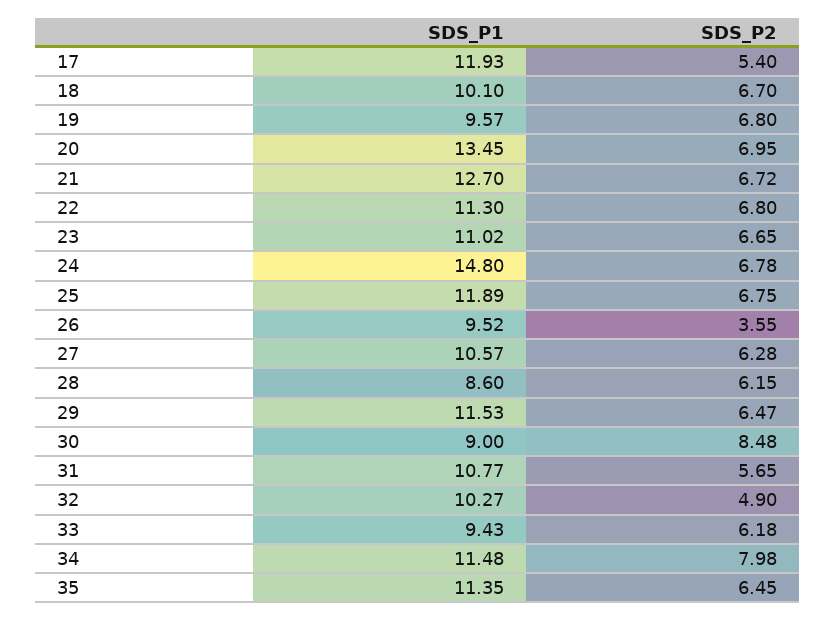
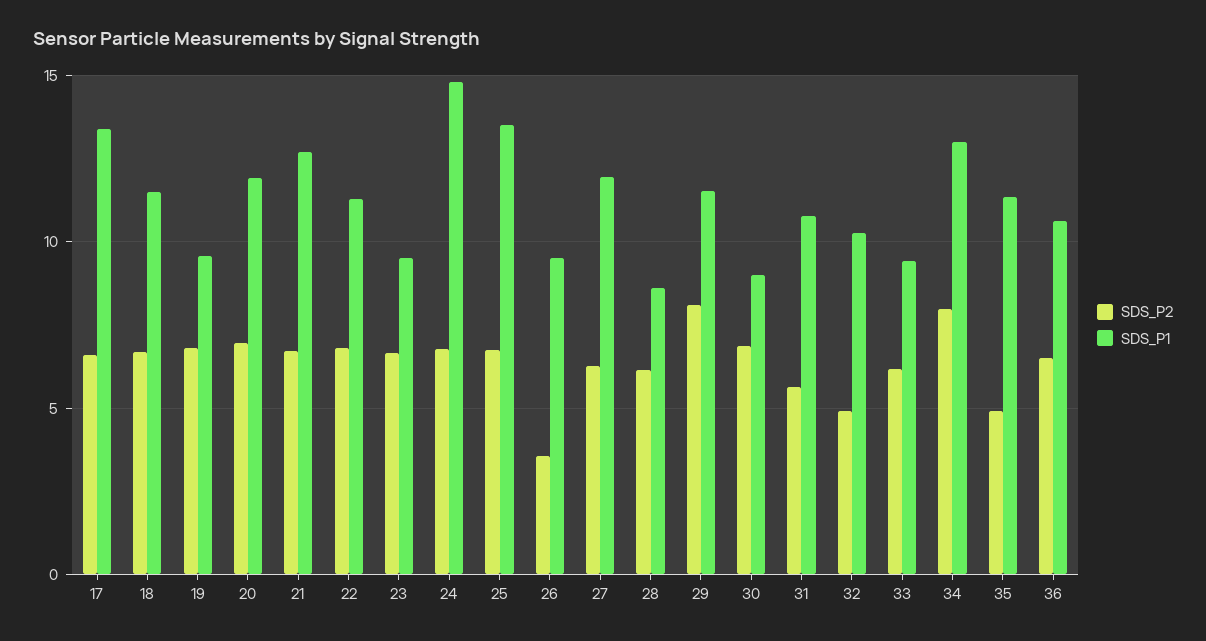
SDS_P1, 17: 11.93 -> 13.5
SDS_P2, 17: 5.4 -> 6.5
SDS_P1, 18: 10.1 -> 11.5
SDS_P1, 20: 13.45 -> 12
SDS_P1, 23: 11.02 -> 9.5
SDS_P1, 25: 11.89 -> 13.5
SDS_P1, 27: 10.57 -> 12
SDS_P2, 29: 6.47 -> 8
SDS_P2, 30: 8.48 -> 7
SDS_P1, 34: 11.48 -> 13
SDS_P2, 35: 6.45 -> 5
SDS_P2, 36: none -> 6.5
SDS_P1, 36: none -> 10.5

